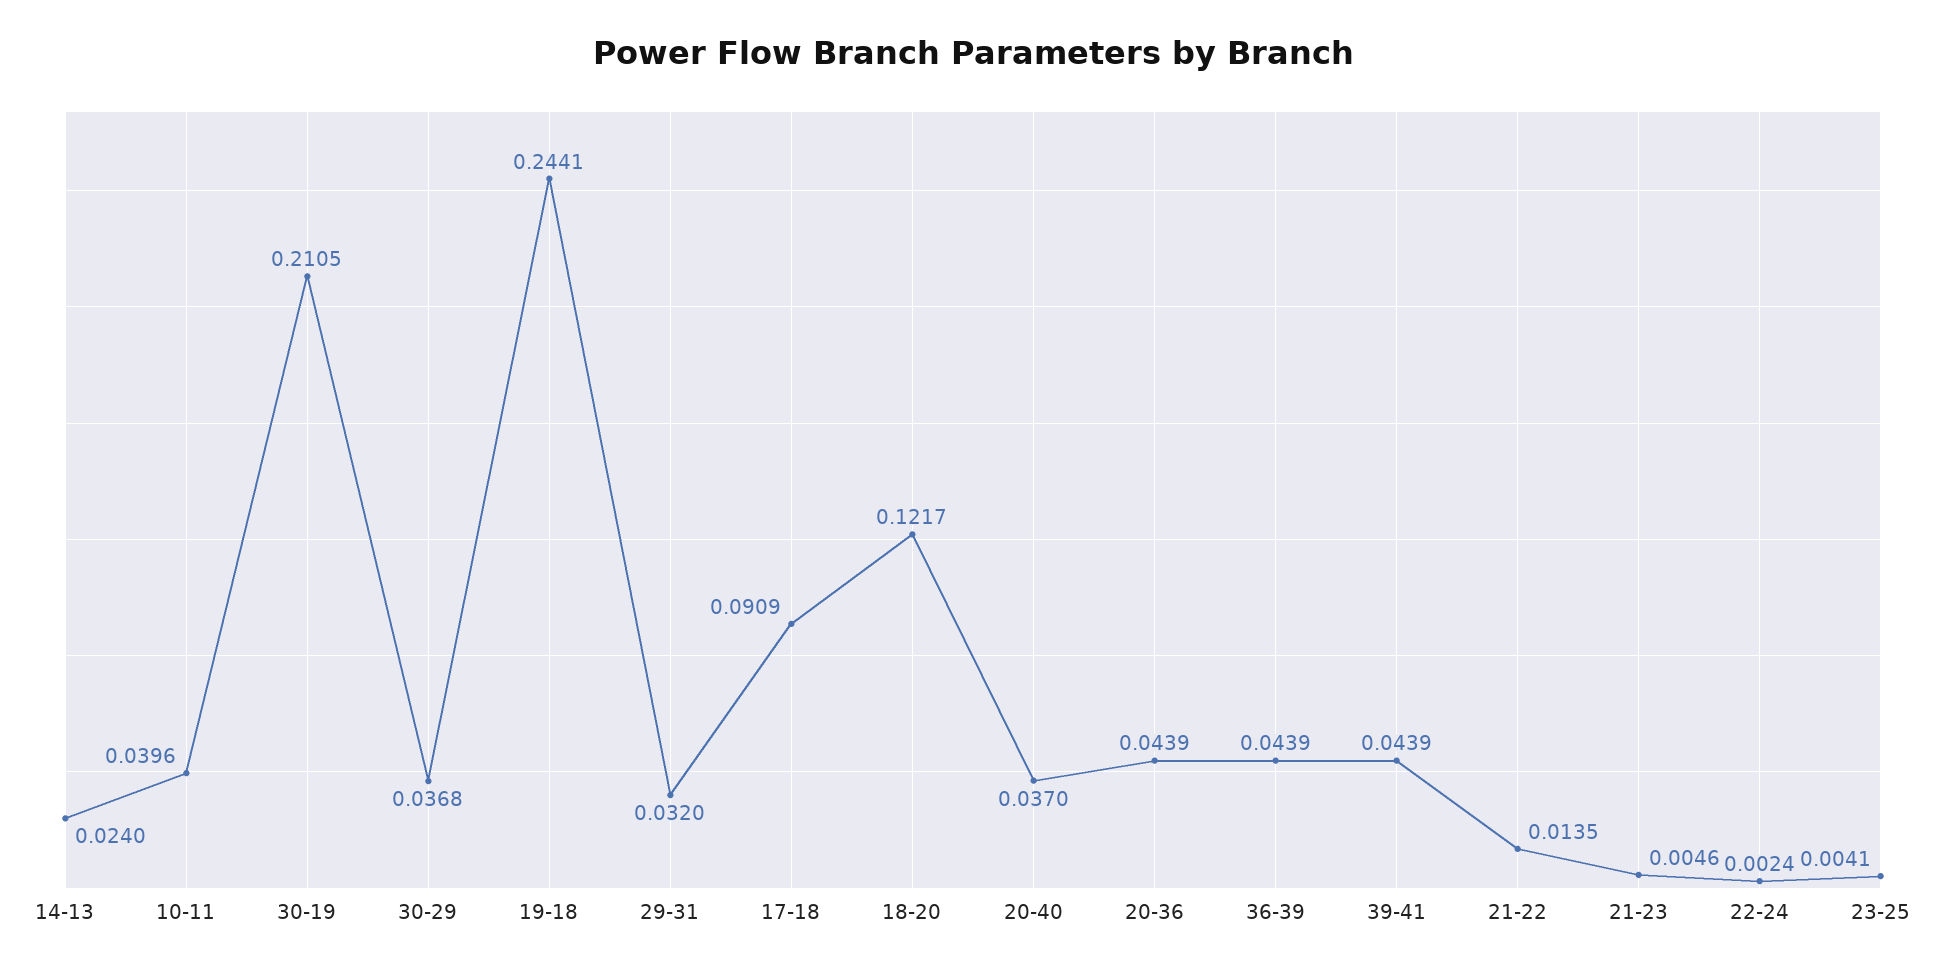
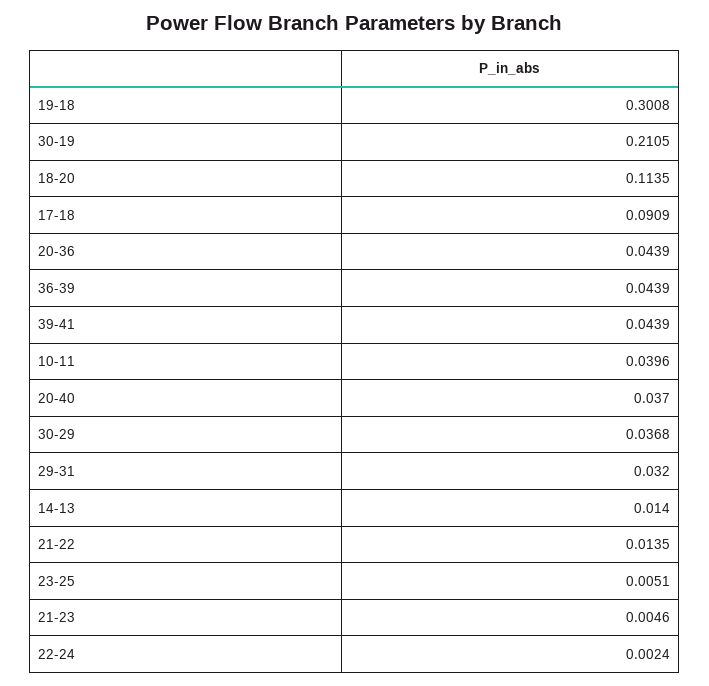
14-13: 0.024 -> 0.014
19-18: 0.2441 -> 0.3008
18-20: 0.1217 -> 0.1135
23-25: 0.0041 -> 0.0051

